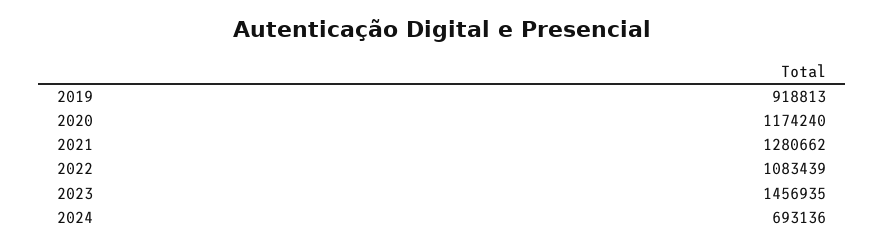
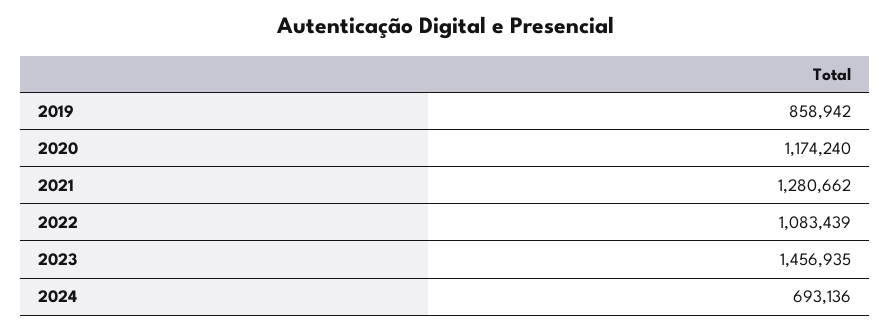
2019: 918813 -> 858942

